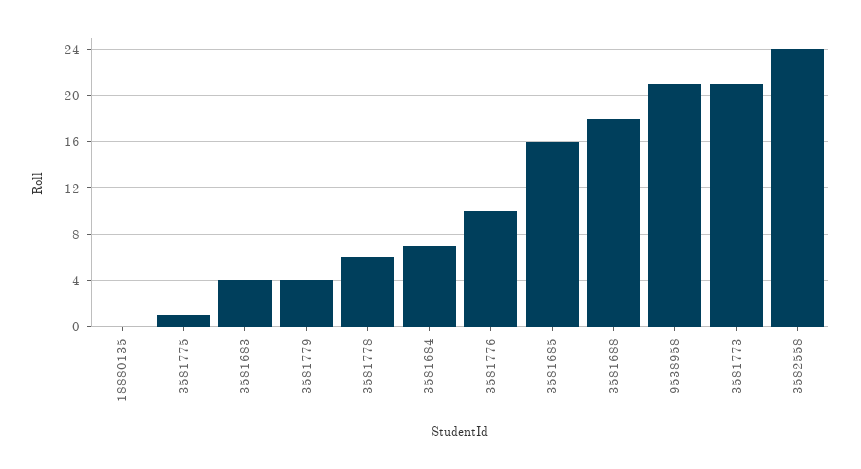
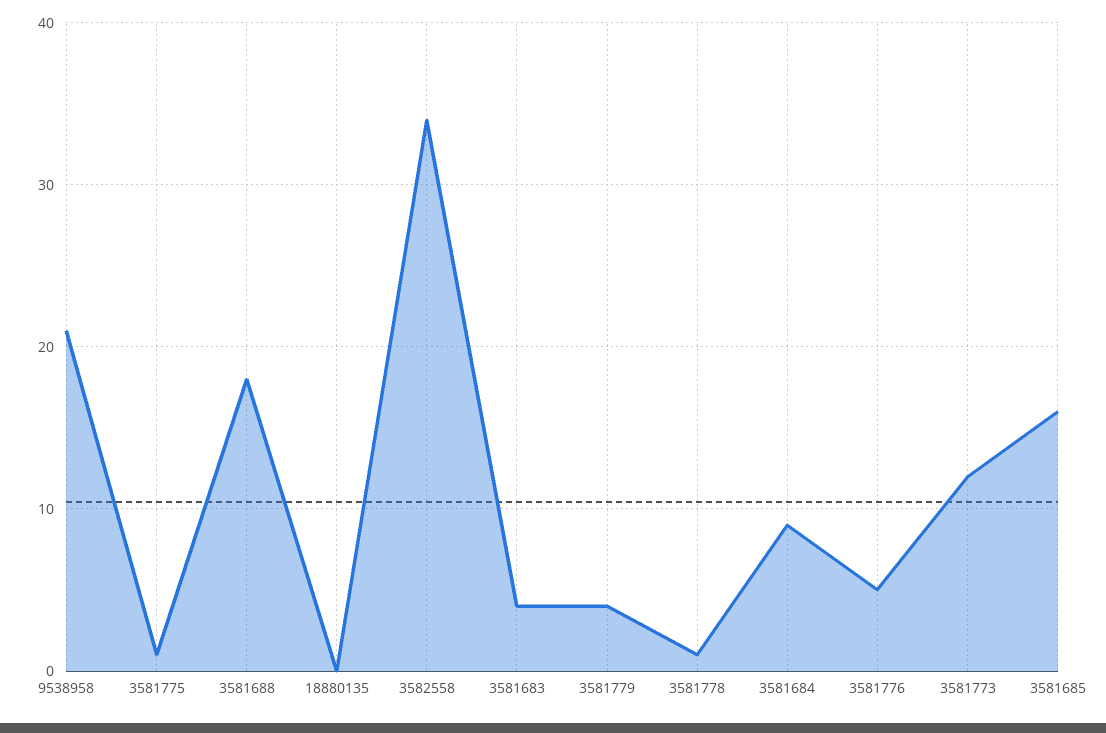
3581778: 6 -> 1
3581684: 7 -> 9
3581776: 10 -> 5
3581773: 21 -> 12
3582558: 24 -> 34

